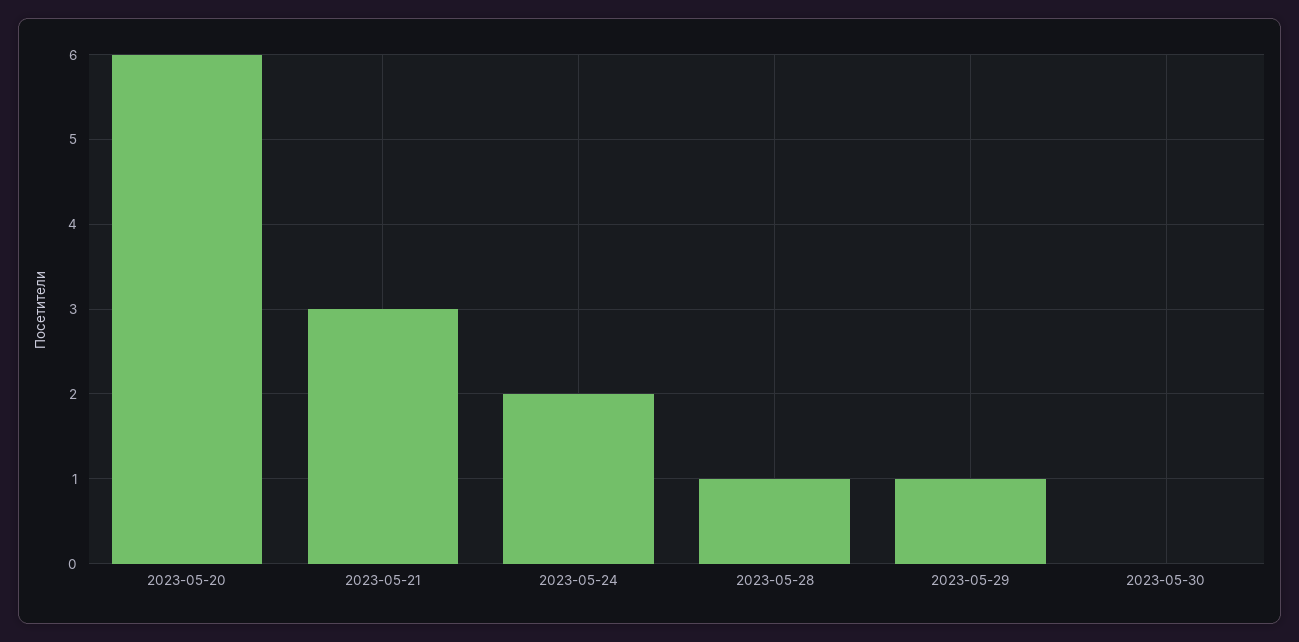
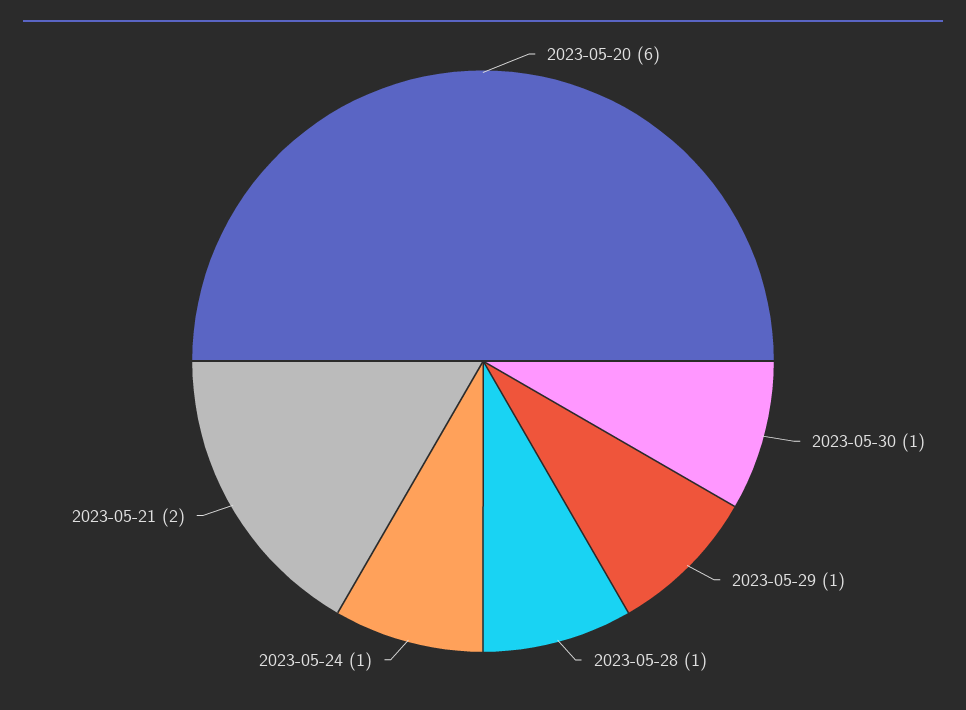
2023-05-21: 3 -> 2
2023-05-24: 2 -> 1
2023-05-30: 0 -> 1

